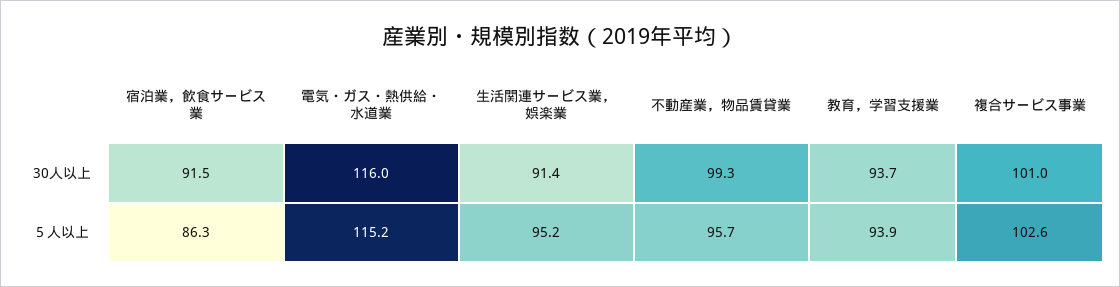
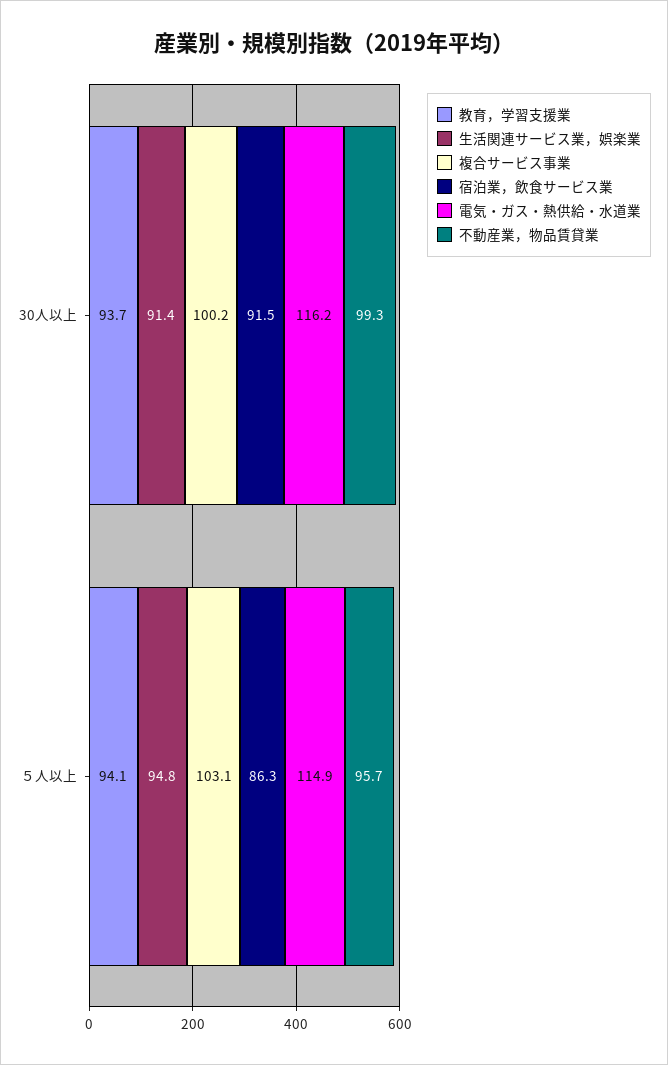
電気・ガス・熱供給・水道業, 30人以上: 116 -> 116.2
複合サービス事業, 30人以上: 101 -> 100.2
電気・ガス・熱供給・水道業, ５人以上: 115.2 -> 114.9
生活関連サービス業，娯楽業, ５人以上: 95.2 -> 94.8
教育，学習支援業, ５人以上: 93.9 -> 94.1
複合サービス事業, ５人以上: 102.6 -> 103.1

